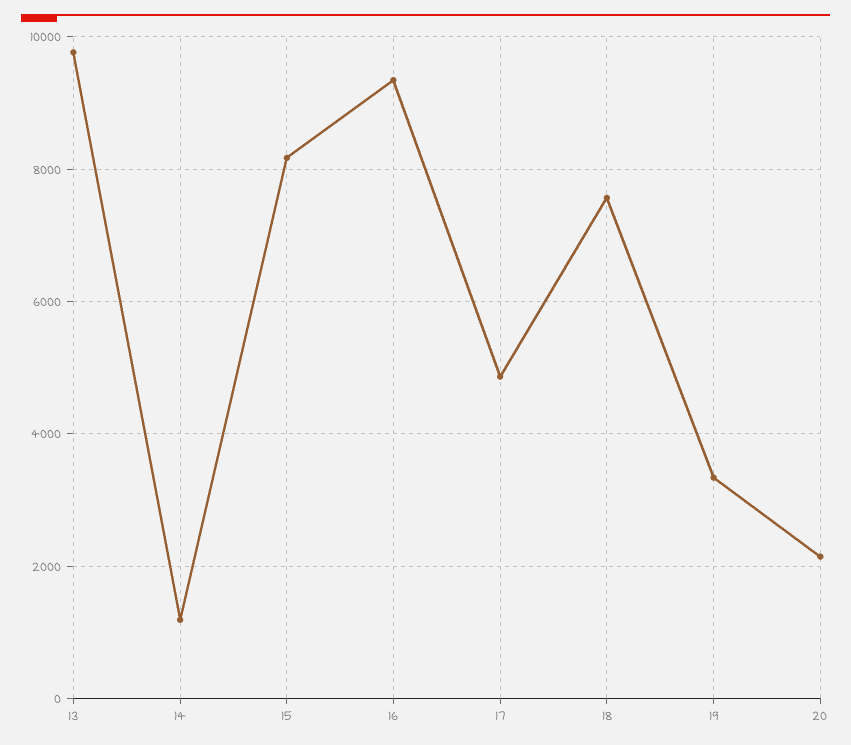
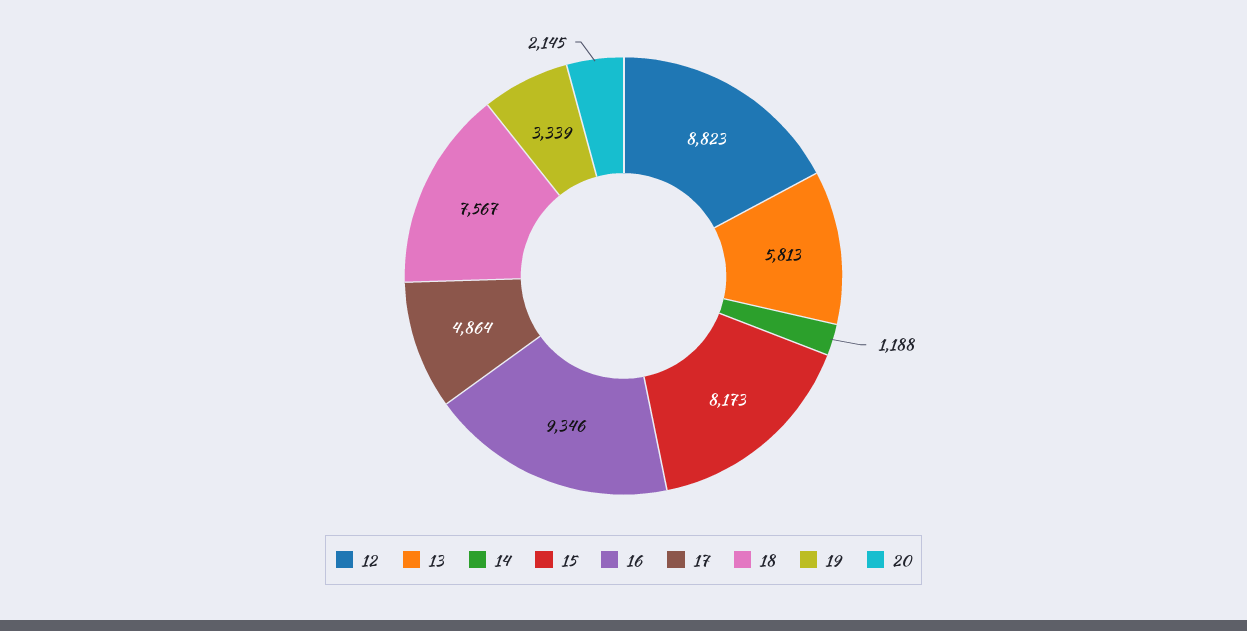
13: 9800 -> 5813
12: none -> 8823

